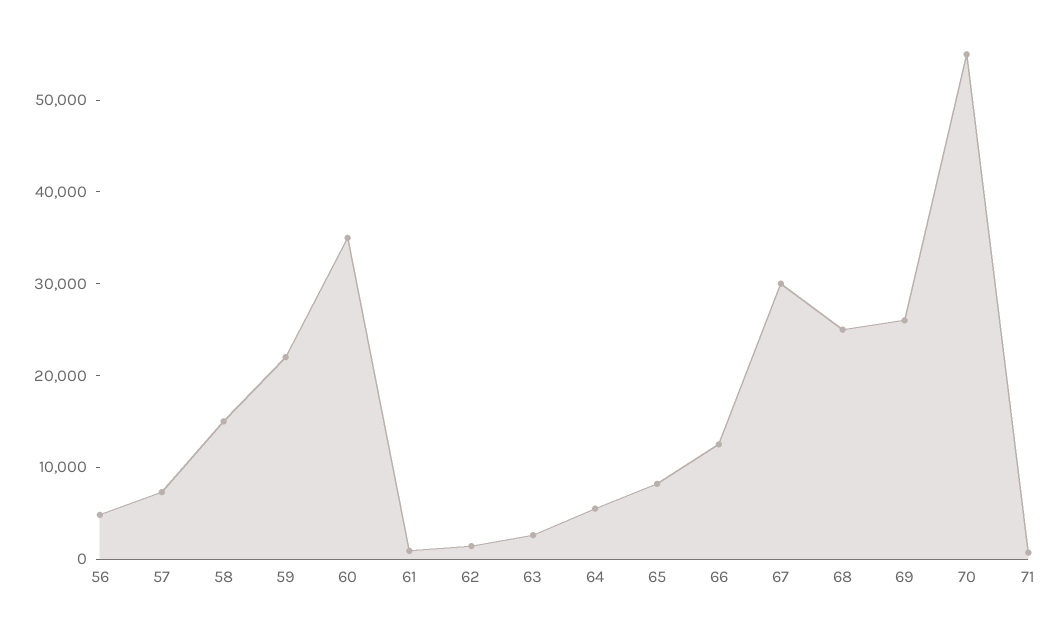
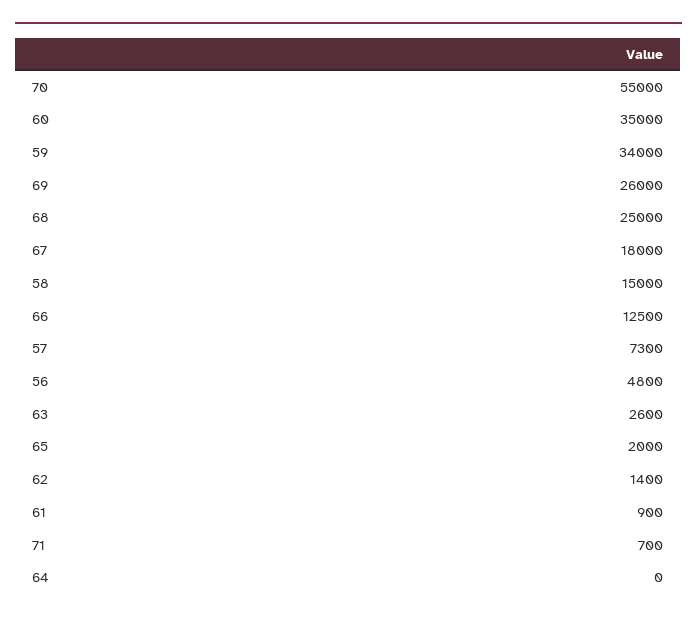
59: 22000 -> 34000
64: 6000 -> 0
65: 8000 -> 2000
67: 30000 -> 18000

